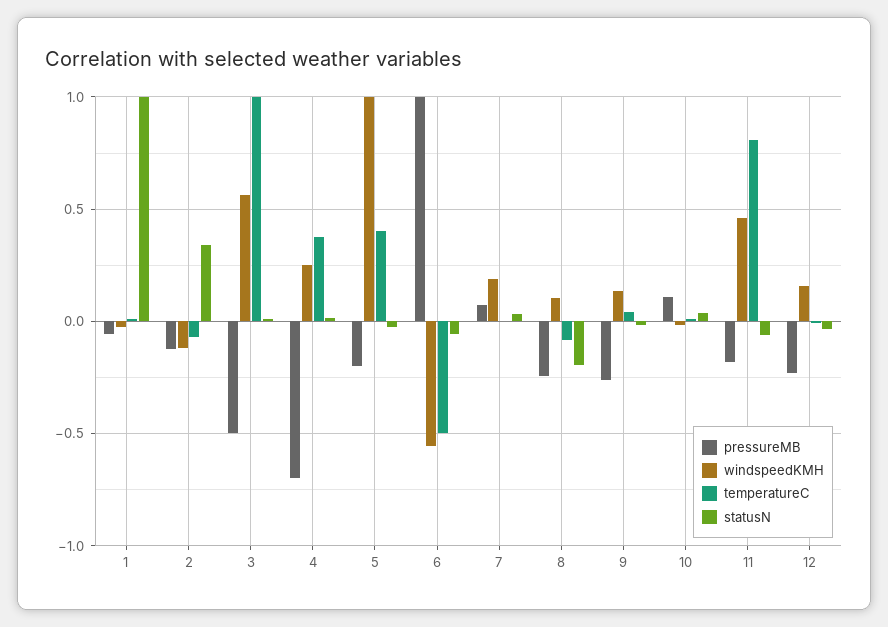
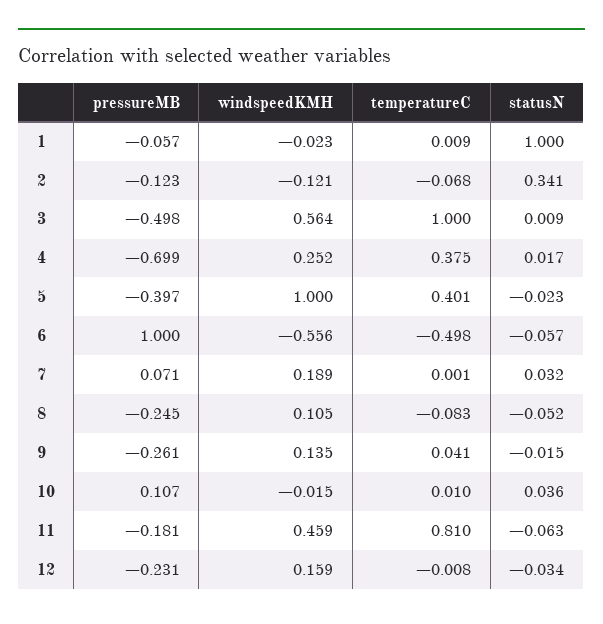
pressureMB, 5: -0.2 -> -0.397
statusN, 8: -0.2 -> -0.052

